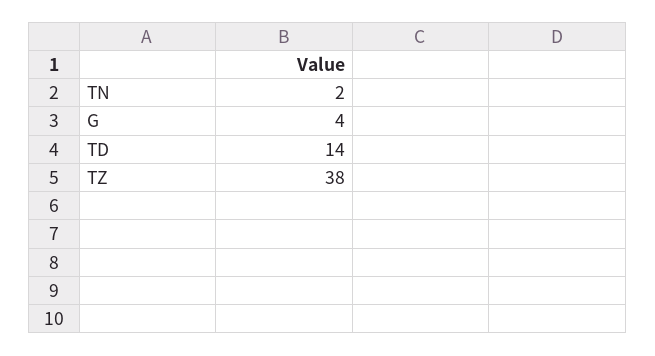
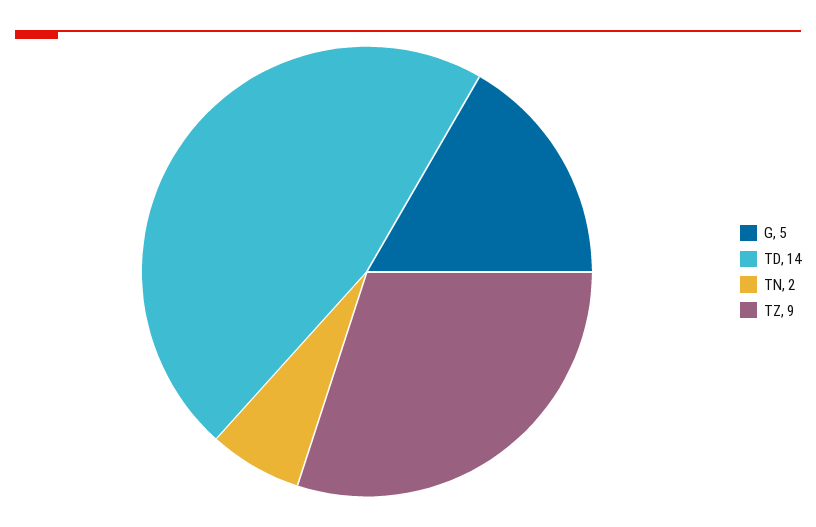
G: 4 -> 5
TZ: 38 -> 9

